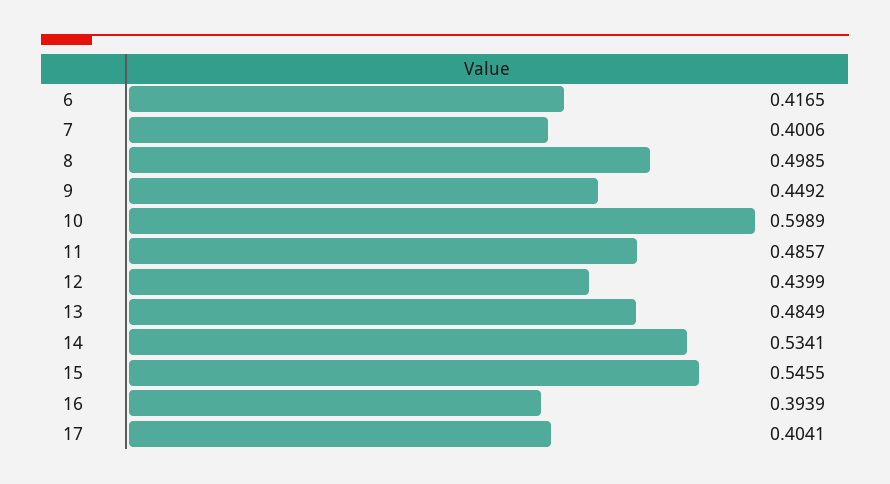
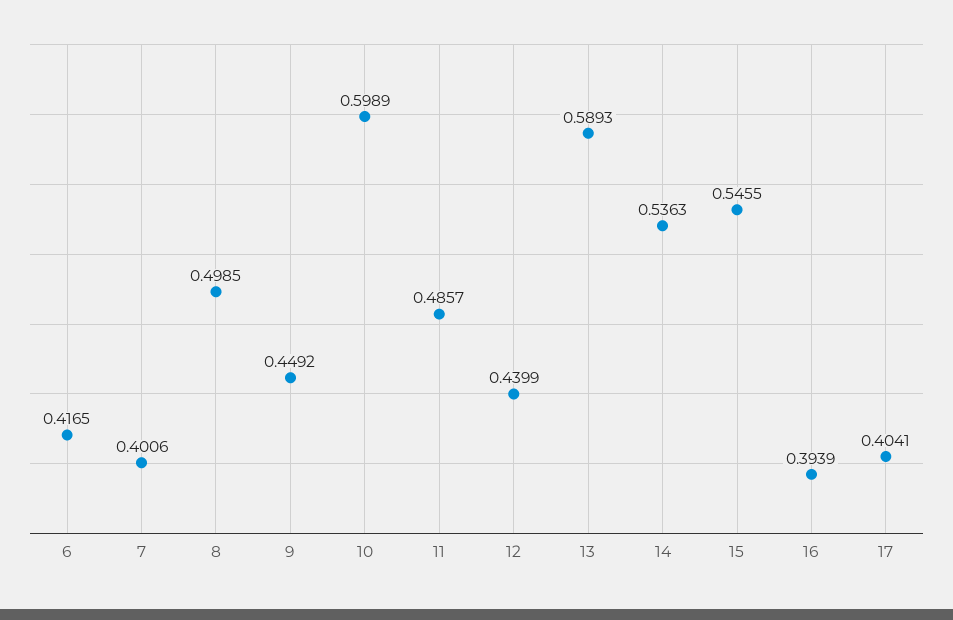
13: 0.4849 -> 0.5893
14: 0.5341 -> 0.5363

